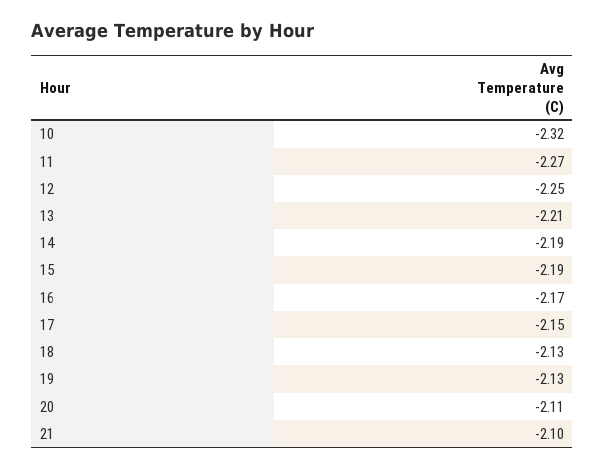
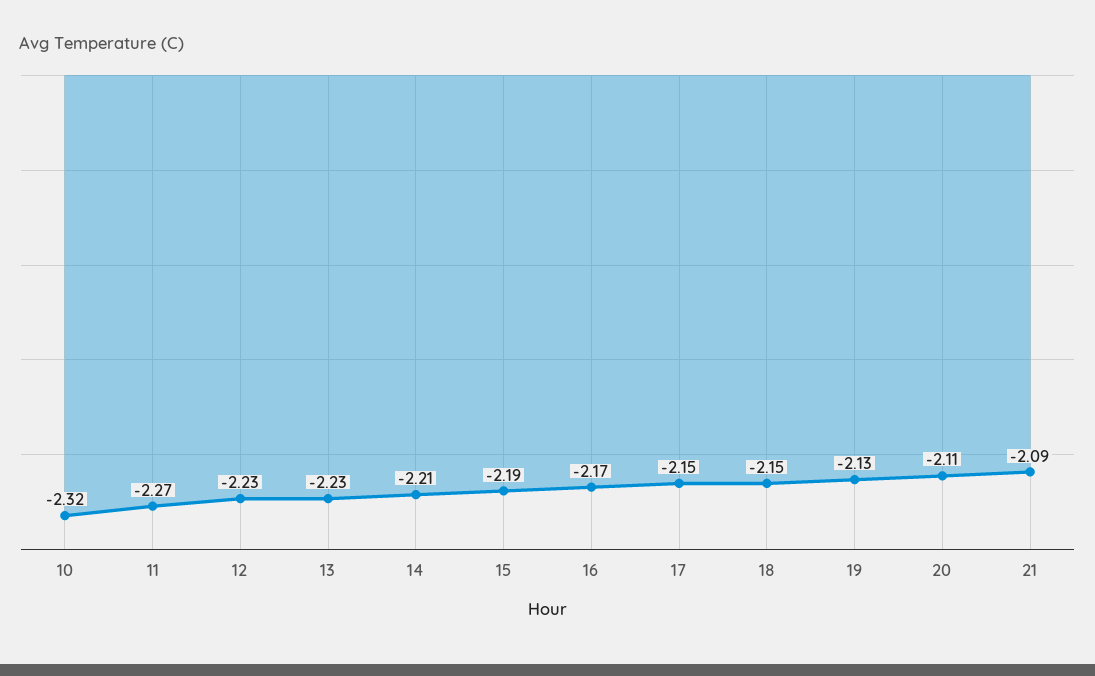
12: -2.25 -> -2.23
13: -2.21 -> -2.23
14: -2.19 -> -2.21
18: -2.13 -> -2.15
21: -2.1 -> -2.09

